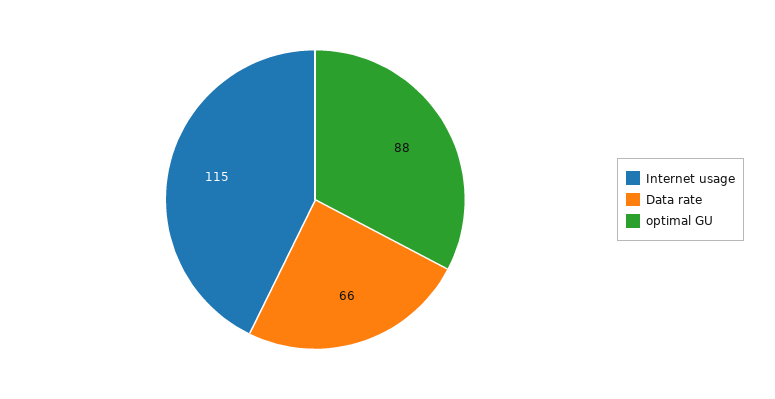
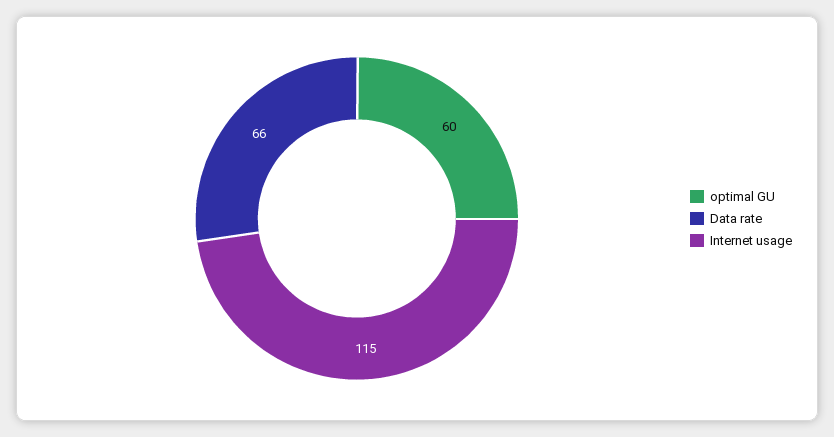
optimal GU: 88 -> 60

